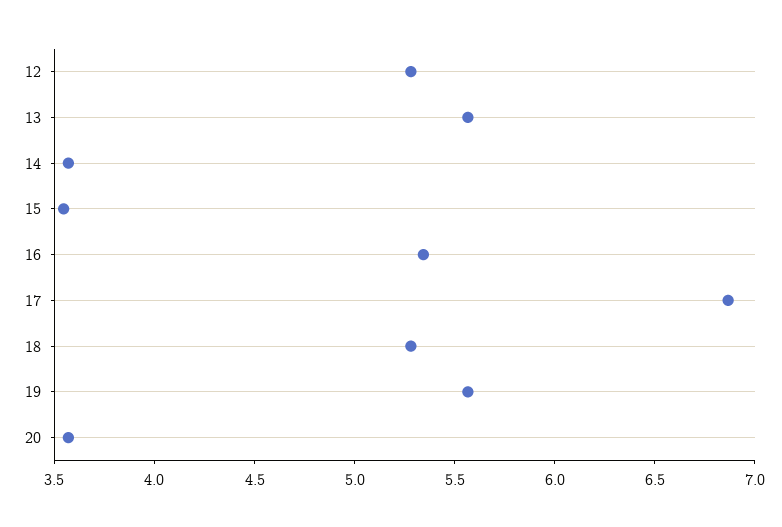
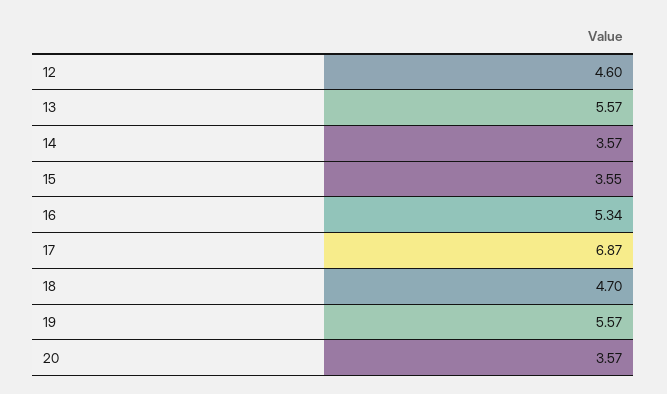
12: 5.3 -> 4.6
18: 5.3 -> 4.7

